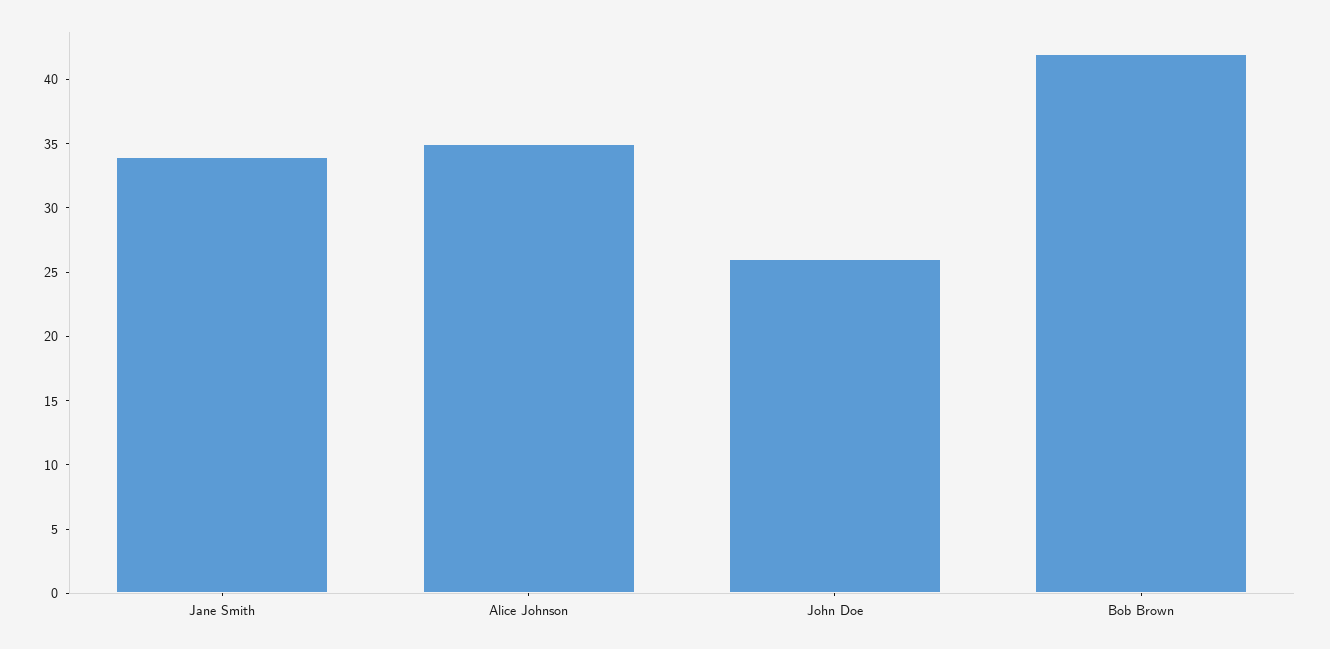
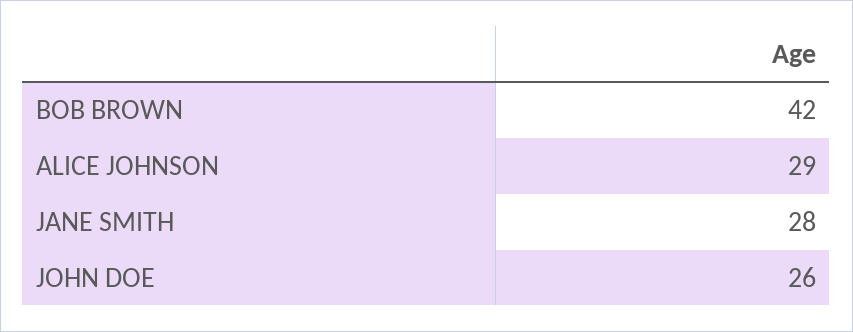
Jane Smith: 34 -> 28
Alice Johnson: 35 -> 29

